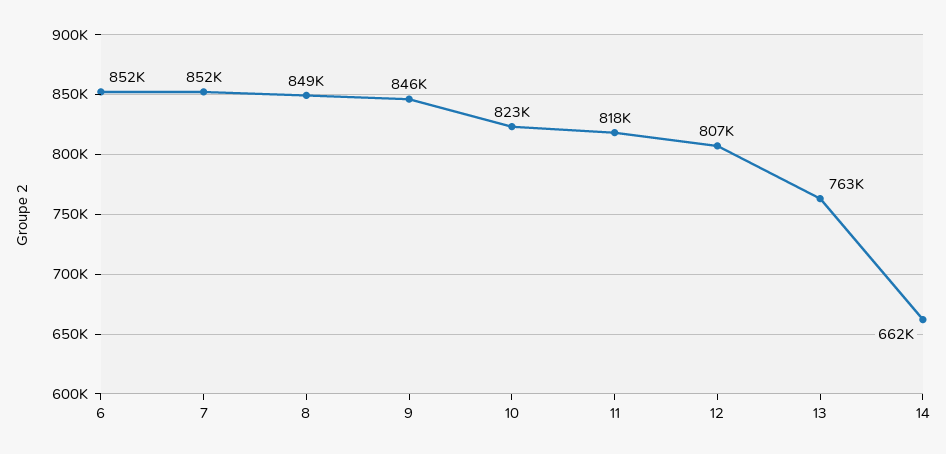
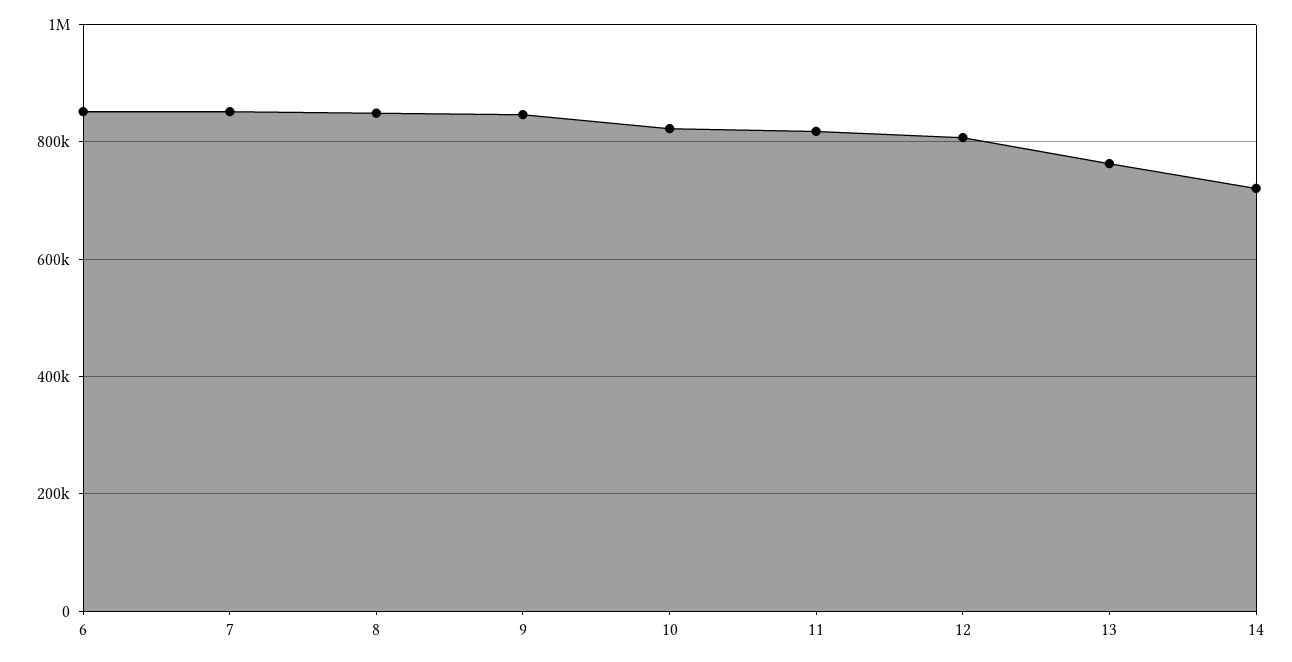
14: 662000 -> 720000

